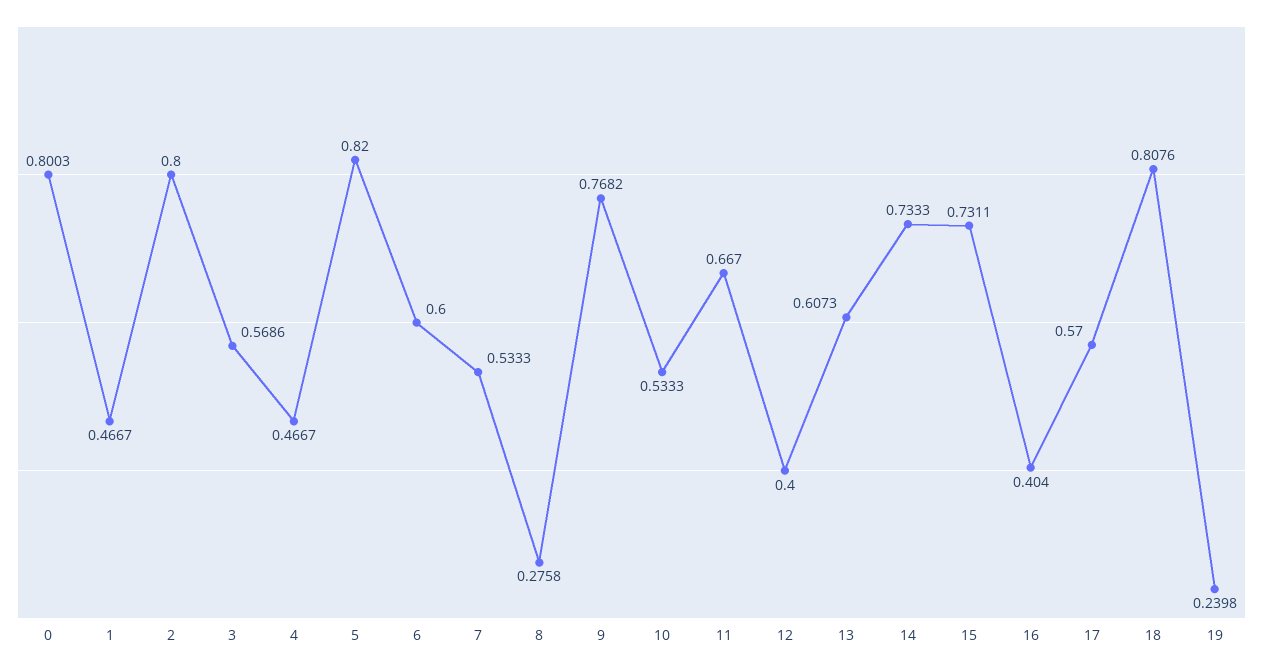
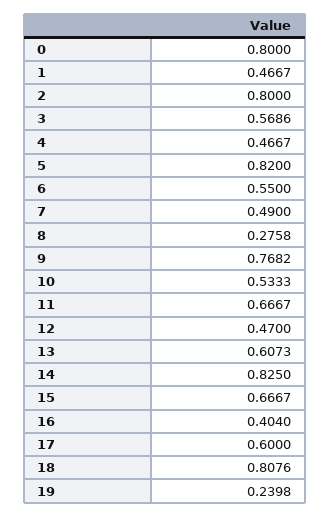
0: 0.8003 -> 0.8
6: 0.6 -> 0.55
7: 0.5333 -> 0.49
11: 0.667 -> 0.6667
12: 0.4 -> 0.47
14: 0.7333 -> 0.825
15: 0.7311 -> 0.6667
17: 0.57 -> 0.6

